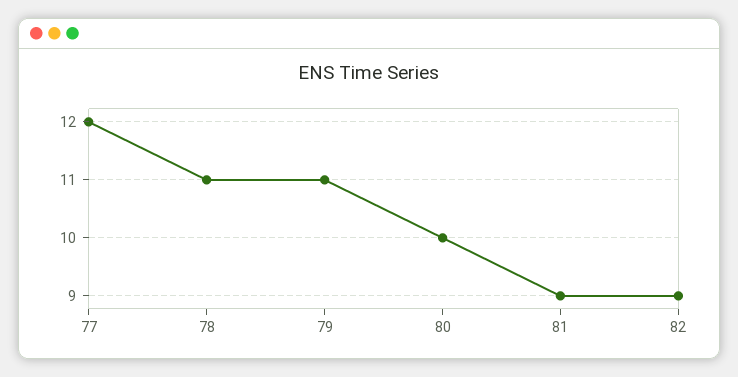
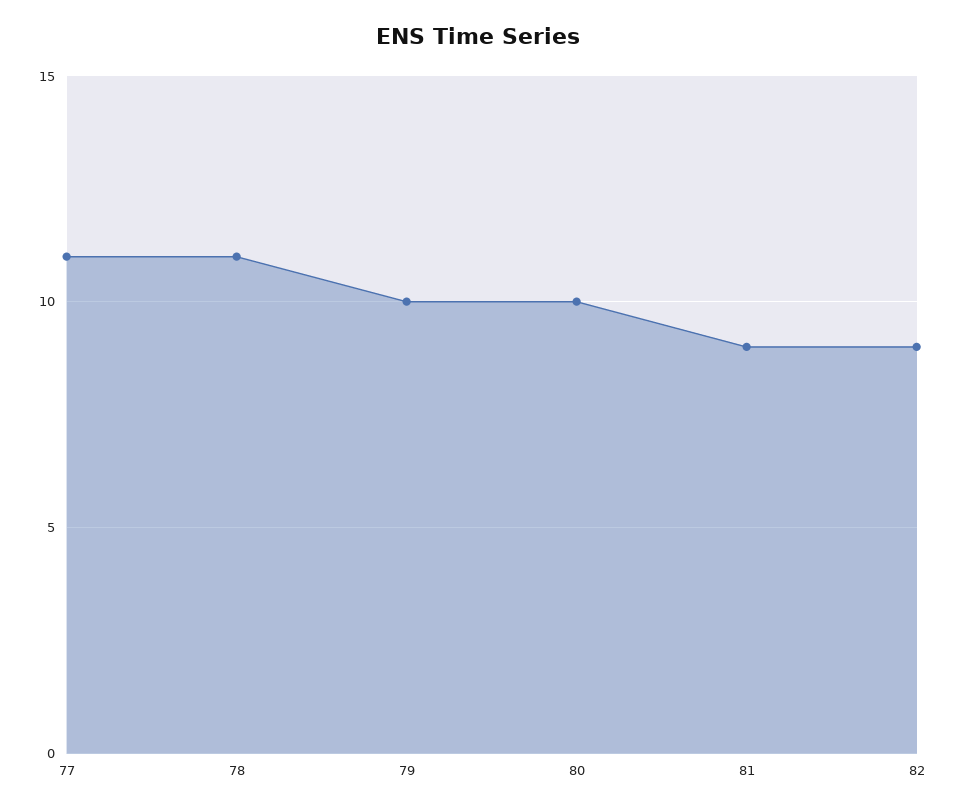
77: 12 -> 11
79: 11 -> 10

